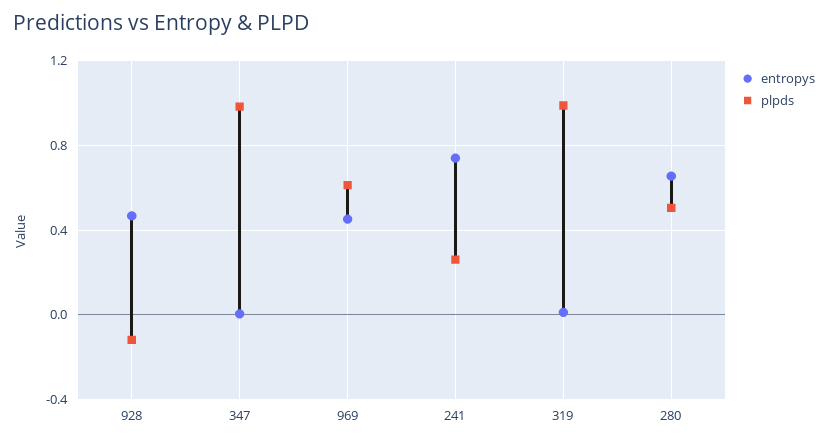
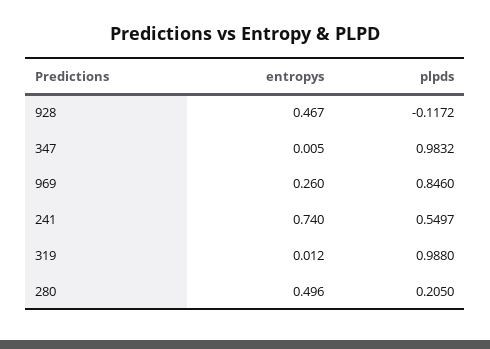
entropys, 969: 0.45 -> 0.26
plpds, 969: 0.6 -> 0.846
plpds, 241: 0.25 -> 0.5497
entropys, 280: 0.65 -> 0.496
plpds, 280: 0.5 -> 0.205

